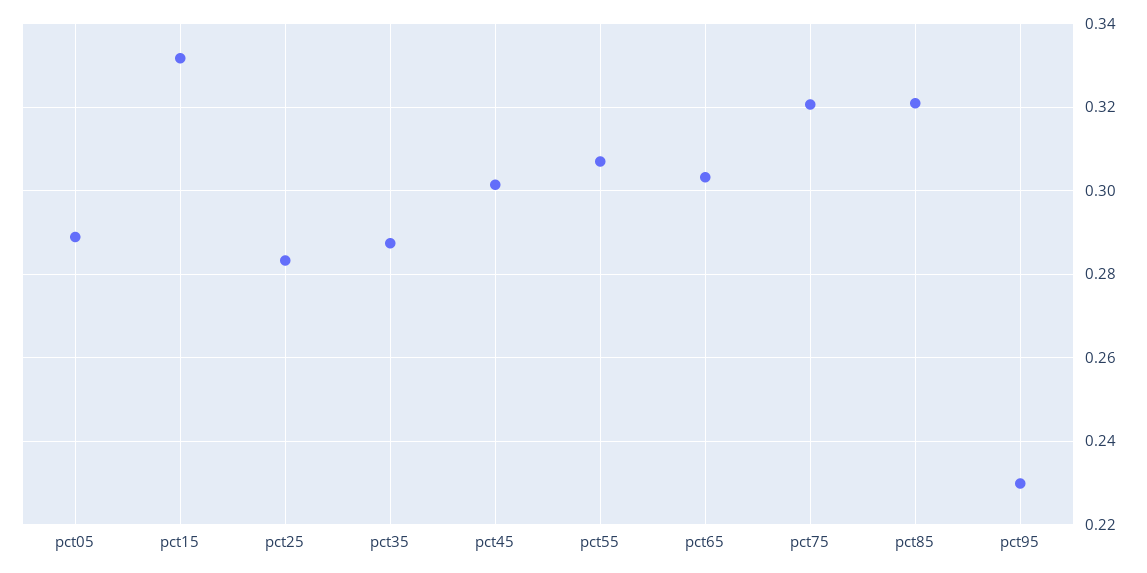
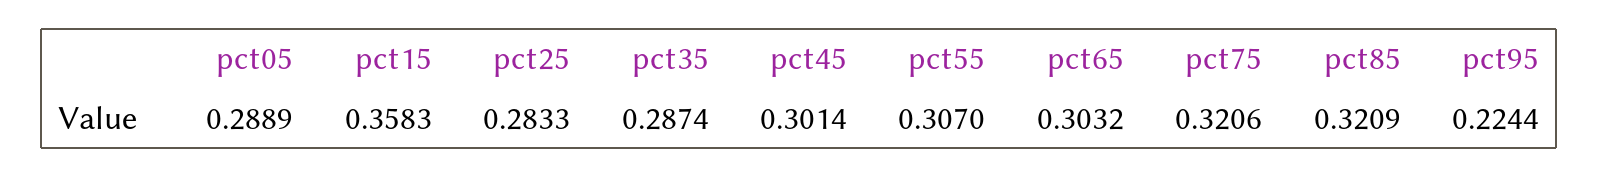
pct15: 0.332 -> 0.3583
pct95: 0.23 -> 0.2244

